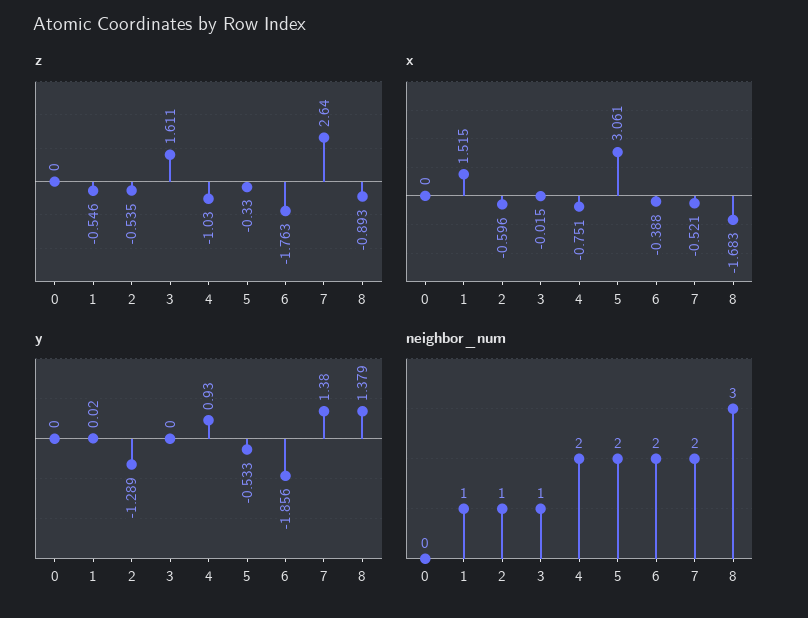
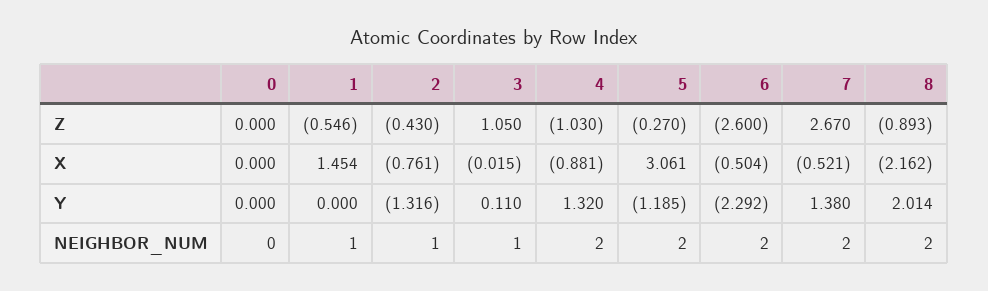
z, 2: -0.535 -> -0.43
z, 3: 1.611 -> 1.05
z, 5: -0.33 -> -0.27
z, 6: -1.763 -> -2.6
z, 7: 2.64 -> 2.67
x, 1: 1.515 -> 1.454
x, 2: -0.596 -> -0.761
x, 4: -0.751 -> -0.881
x, 6: -0.388 -> -0.504
x, 8: -1.683 -> -2.162
y, 1: 0.02 -> 0
y, 2: -1.289 -> -1.316
y, 3: 0 -> 0.11
y, 4: 0.93 -> 1.32
y, 5: -0.533 -> -1.185
y, 6: -1.856 -> -2.292
y, 8: 1.379 -> 2.014
neighbor_num, 8: 3 -> 2

